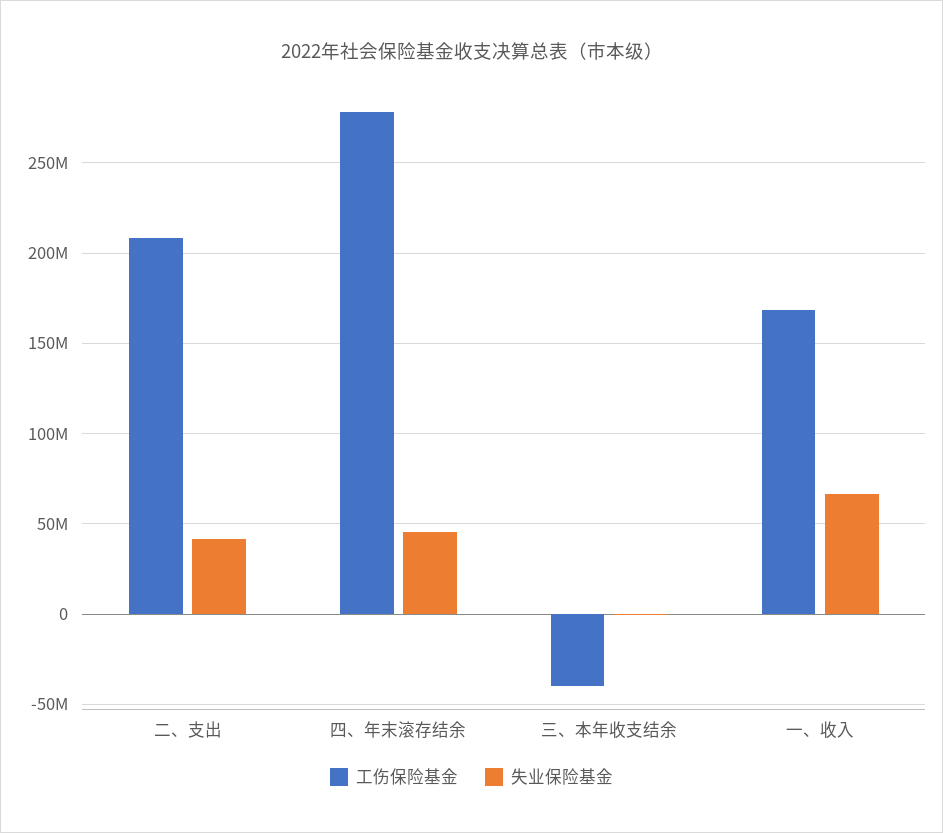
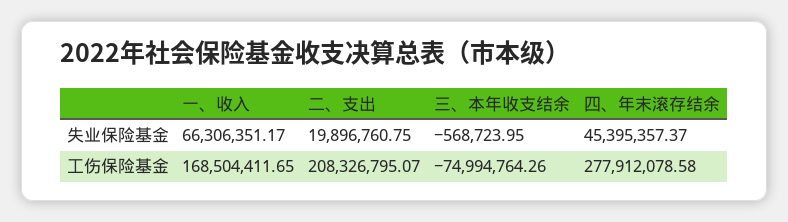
失业保险基金, 二、支出: 40000000 -> 19896760.75
工伤保险基金, 三、本年收支结余: -40000000 -> -74994764.26

